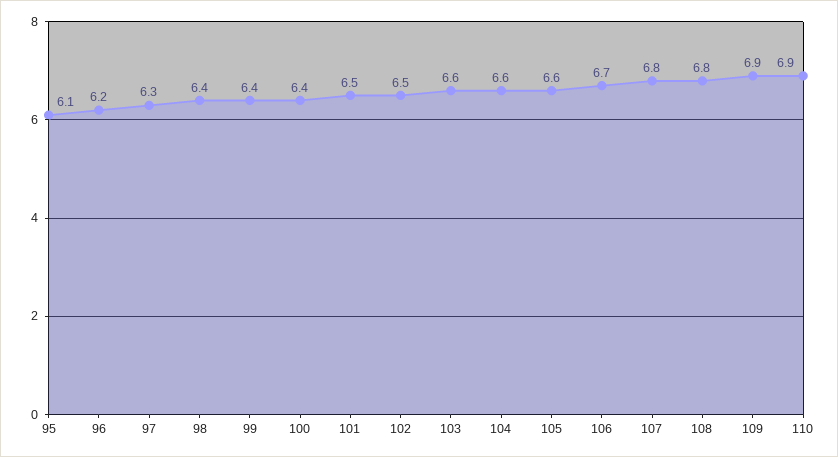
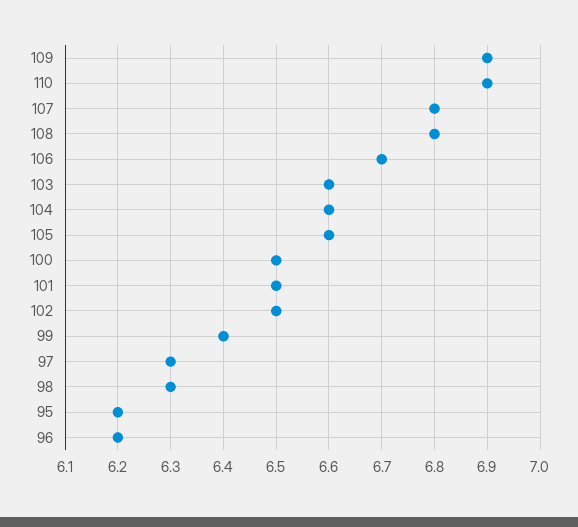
95: 6.1 -> 6.2
98: 6.4 -> 6.3
100: 6.4 -> 6.5

